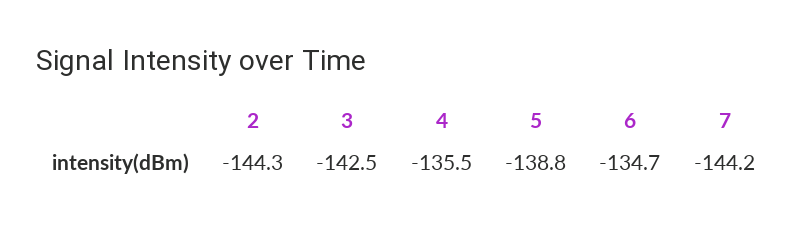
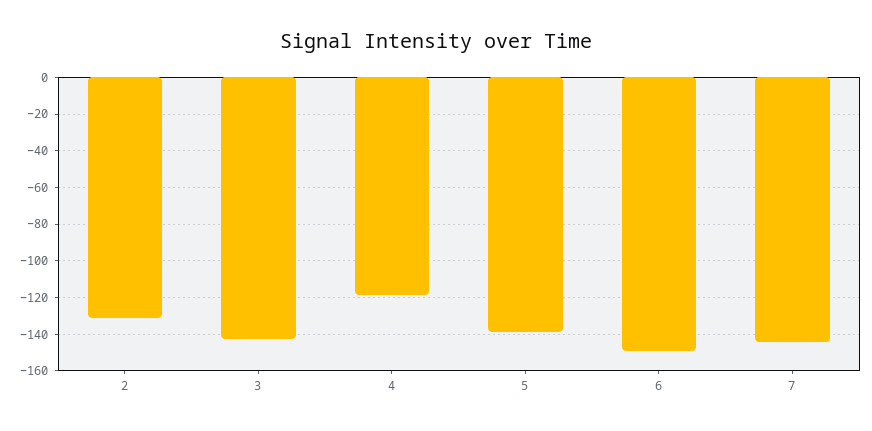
2: -144.3 -> -130
4: -135.5 -> -120
6: -134.7 -> -150

